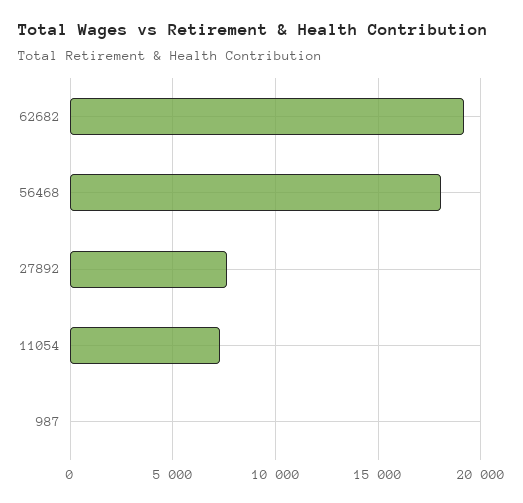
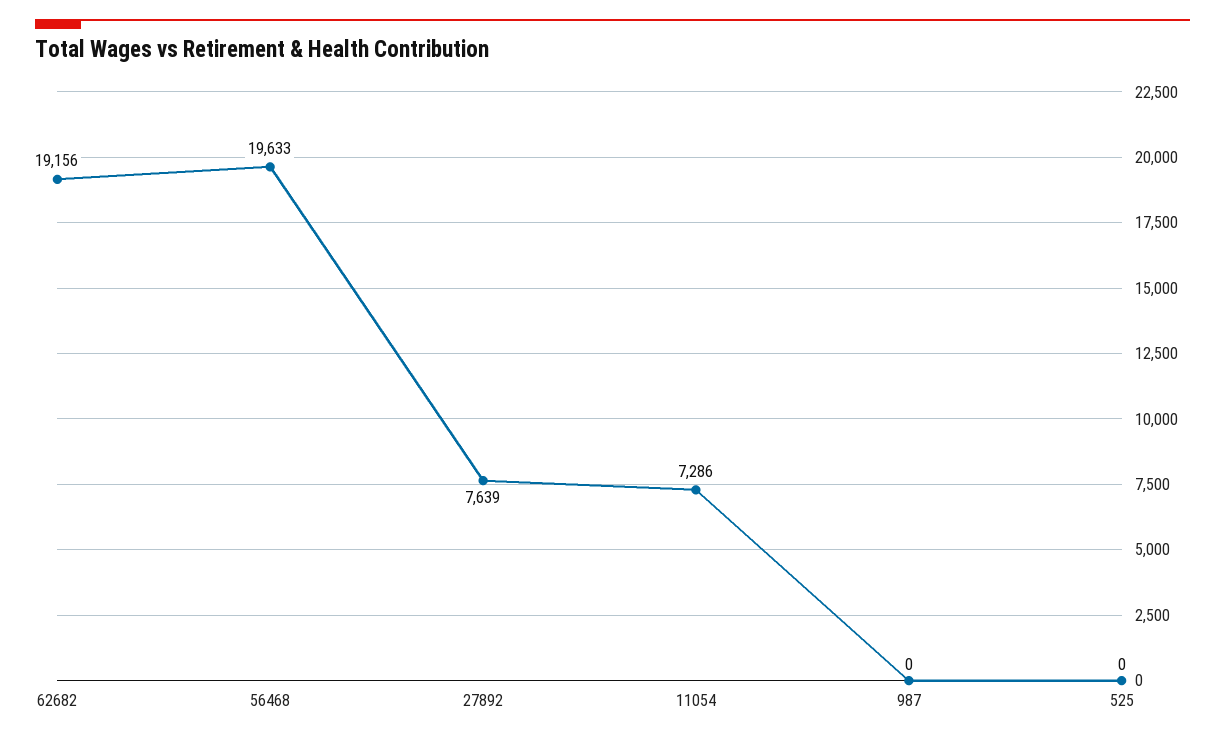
56468: 18000 -> 19633
525: none -> 0

